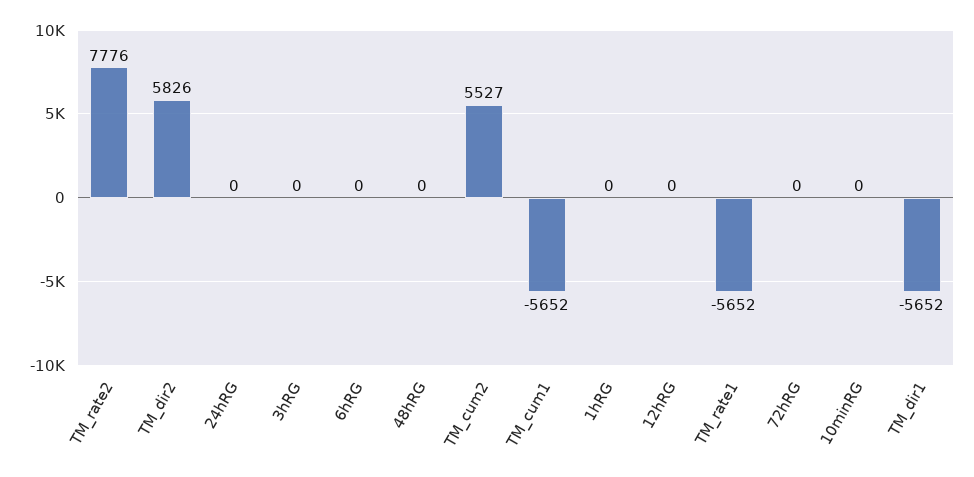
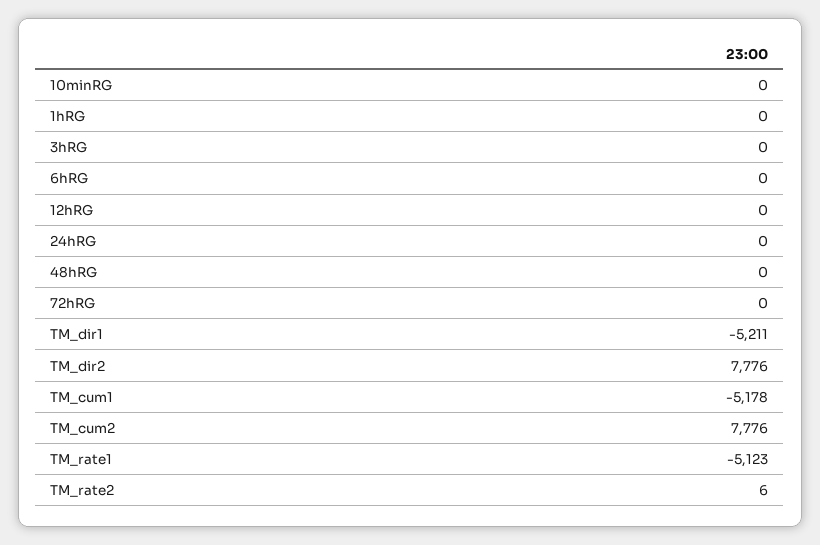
TM_rate2: 7776 -> 6
TM_dir2: 5826 -> 7776
TM_cum2: 5527 -> 7776
TM_cum1: -5652 -> -5178
TM_rate1: -5652 -> -5123
TM_dir1: -5652 -> -5211

